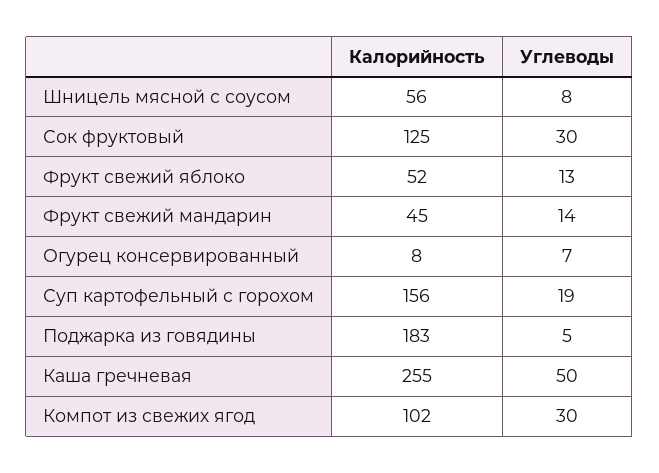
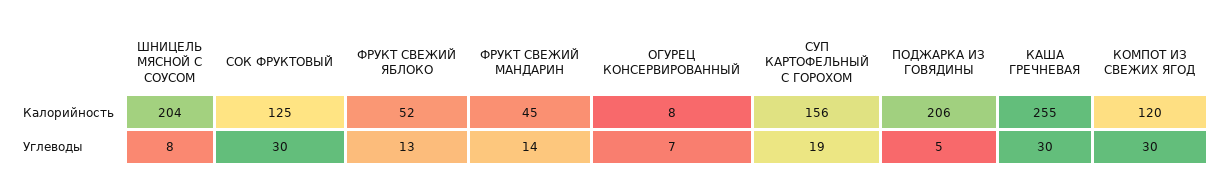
Калорийность, Шницель мясной с соусом: 56 -> 204
Калорийность, Поджарка из говядины: 183 -> 206
Углеводы, Каша гречневая: 50 -> 30
Калорийность, Компот из свежих ягод: 102 -> 120

